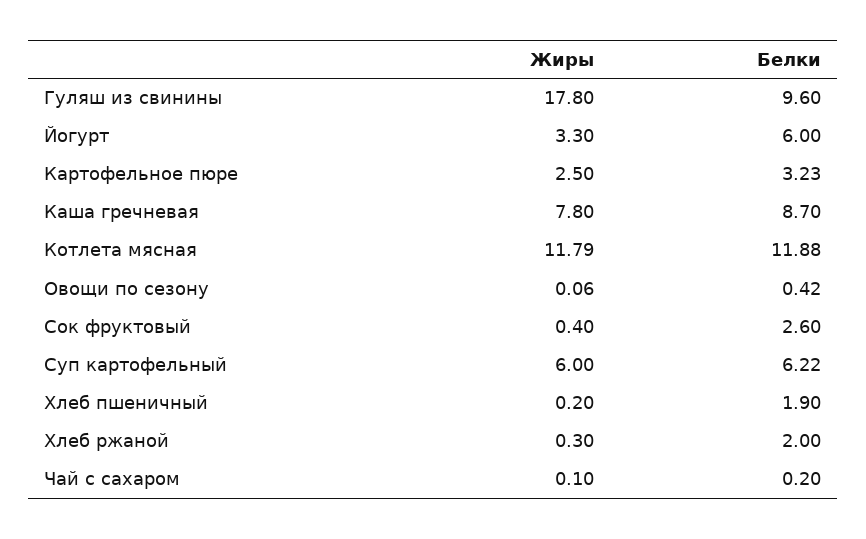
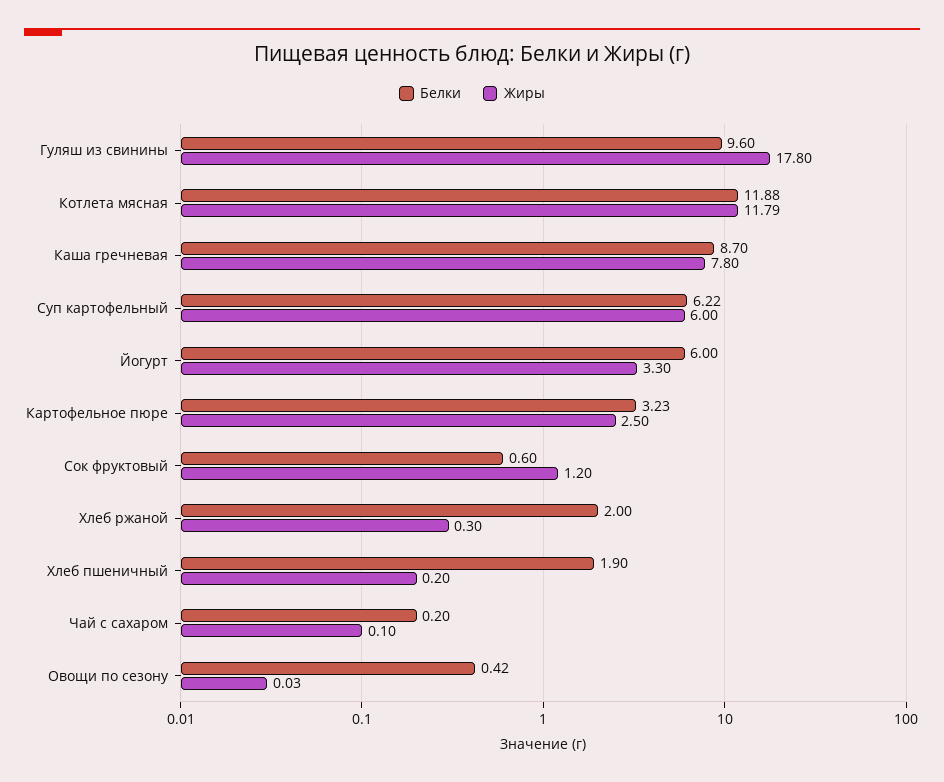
Жиры, Овощи по сезону: 0.06 -> 0.03
Жиры, Сок фруктовый: 0.4 -> 1.2
Белки, Сок фруктовый: 2.6 -> 0.6

